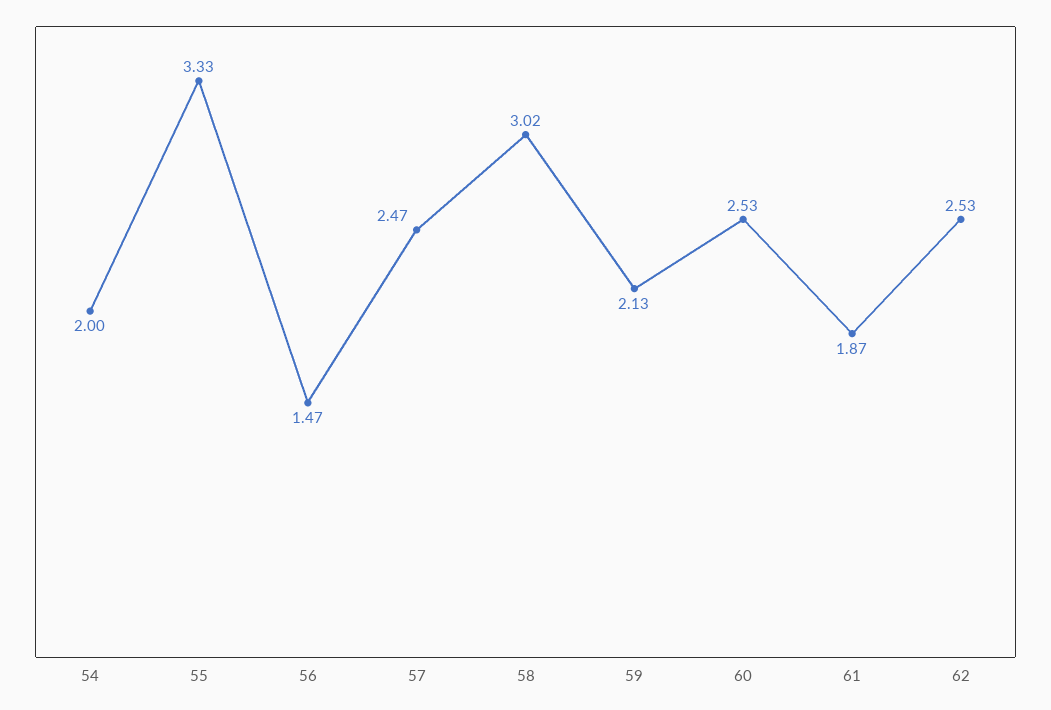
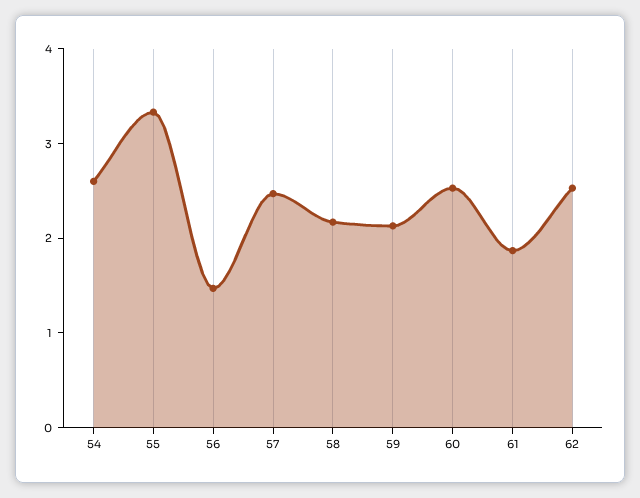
54: 2 -> 2.6
58: 3.02 -> 2.2

